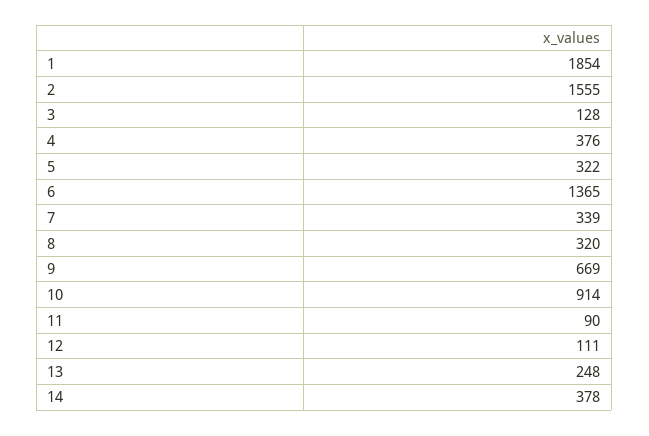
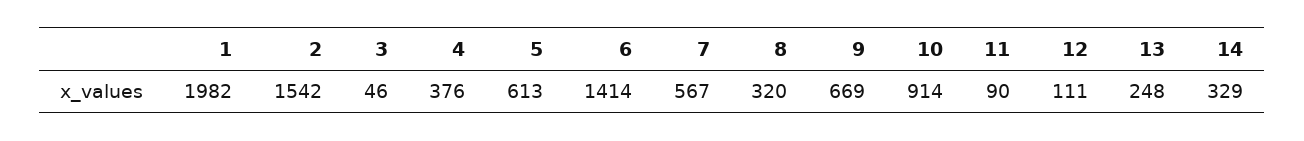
1: 1854 -> 1982
2: 1555 -> 1542
3: 128 -> 46
5: 322 -> 613
6: 1365 -> 1414
7: 339 -> 567
14: 378 -> 329

